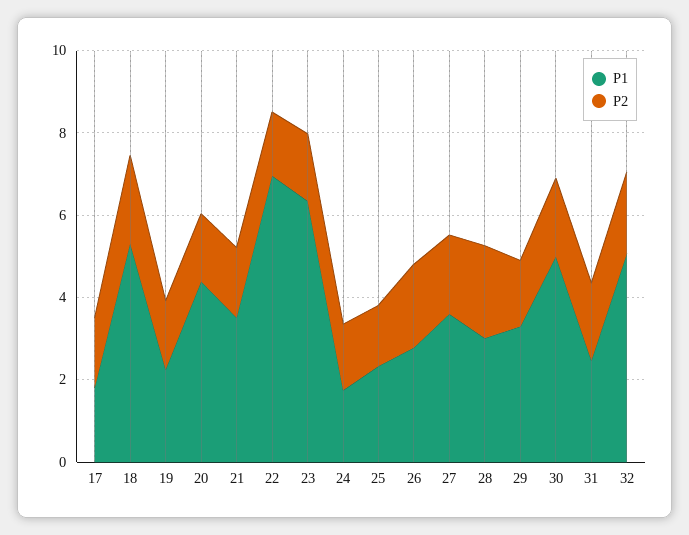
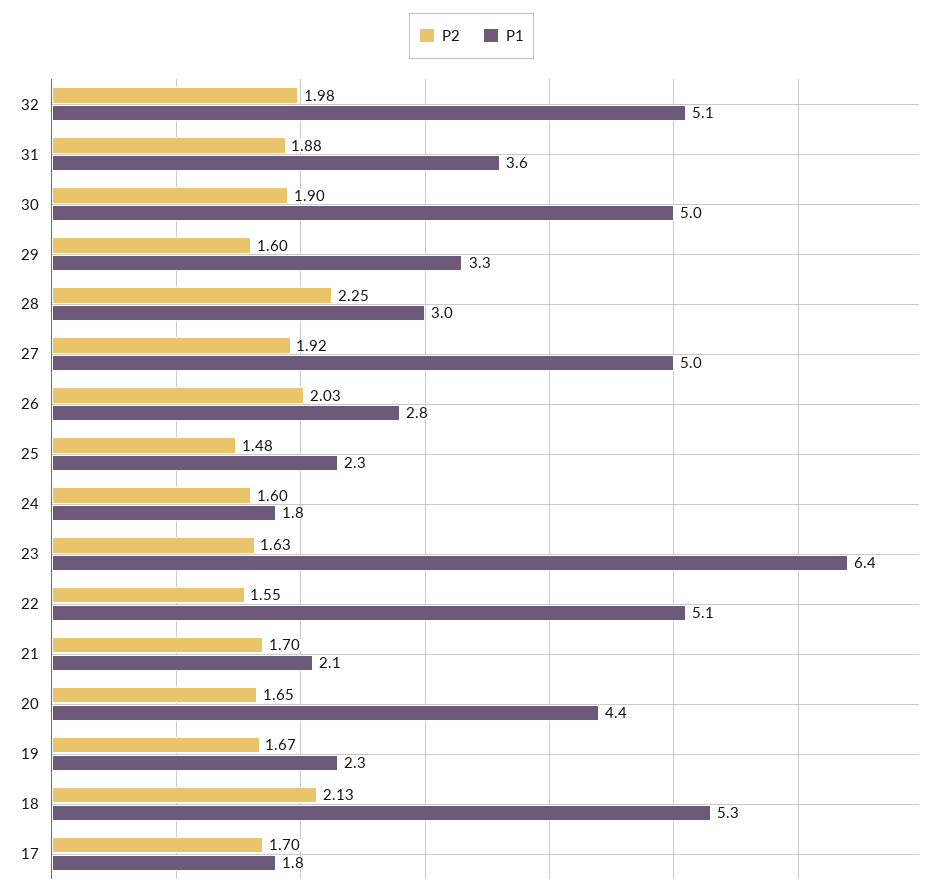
P1, 21: 3.5 -> 2.1
P1, 22: 7 -> 5.1
P1, 27: 3.5 -> 5
P1, 31: 2.5 -> 3.6

